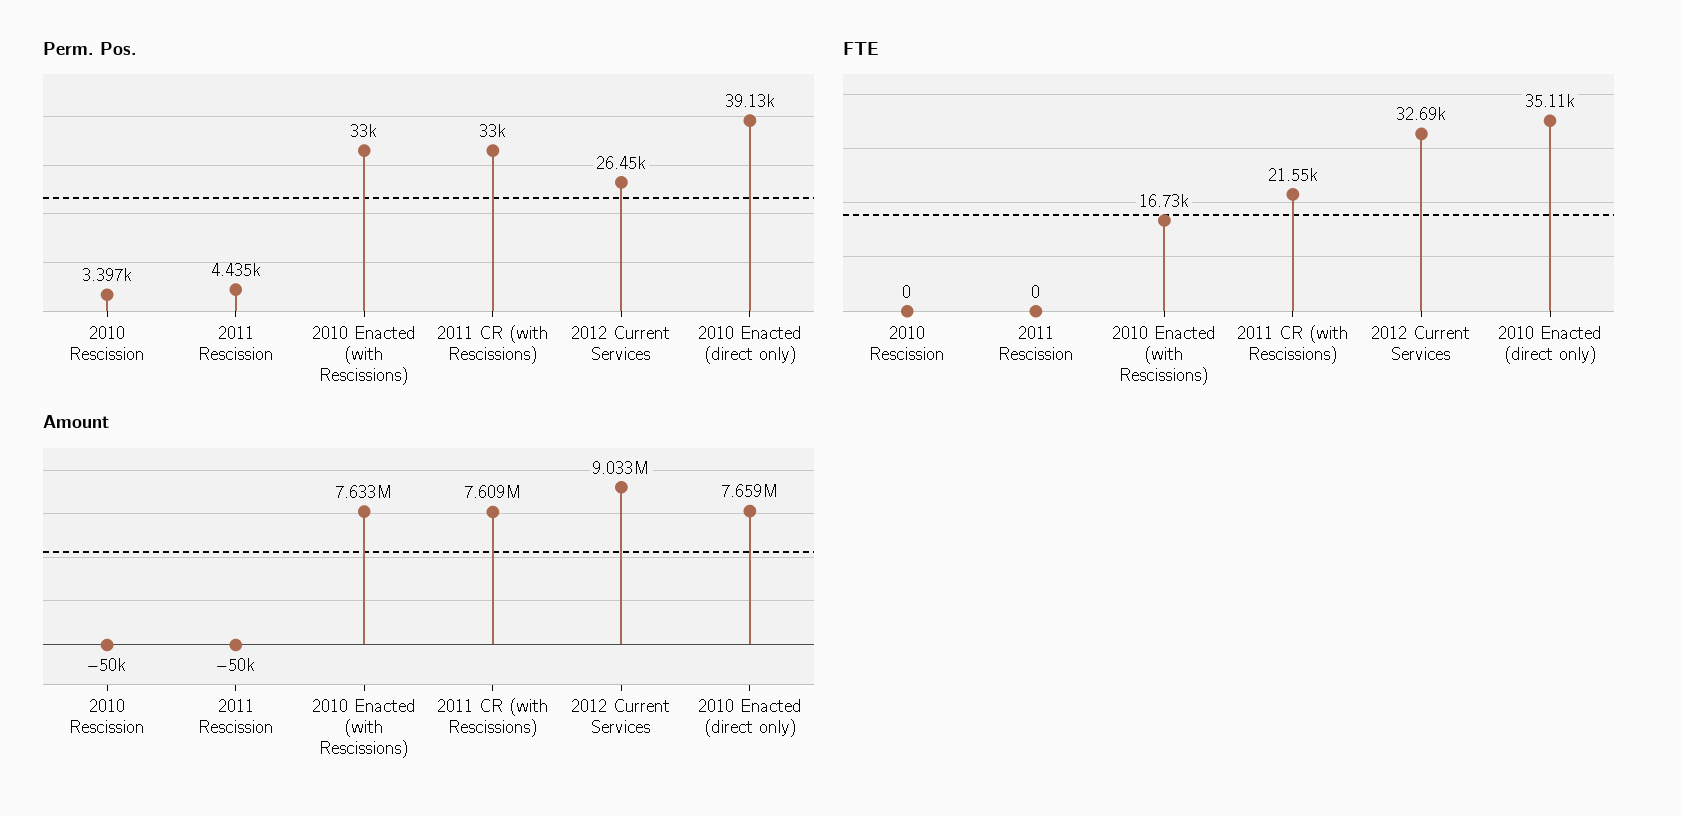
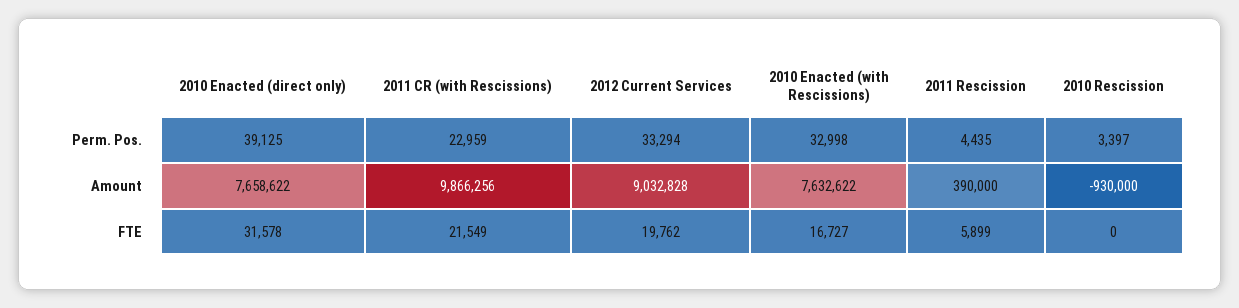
Perm. Pos., 2011 CR (with Rescissions): 33000 -> 22959
Perm. Pos., 2012 Current Services: 26450 -> 33294
FTE, 2011 Rescission: 0 -> 5899
FTE, 2012 Current Services: 32690 -> 19762
FTE, 2010 Enacted (direct only): 35110 -> 31578
Amount, 2010 Rescission: -50000 -> -930000
Amount, 2011 Rescission: -50000 -> 390000
Amount, 2011 CR (with Rescissions): 7609000 -> 9866256

